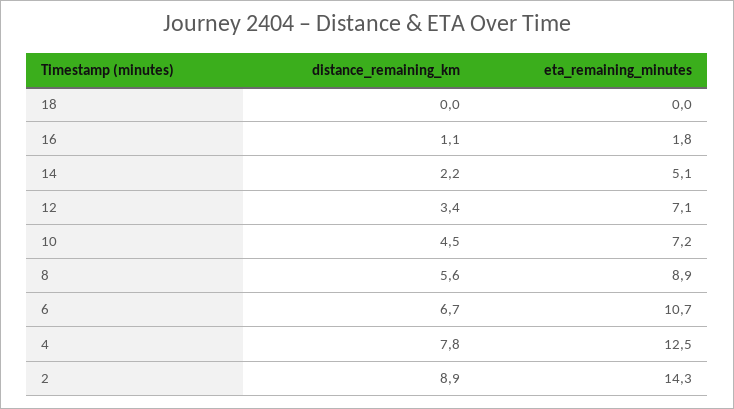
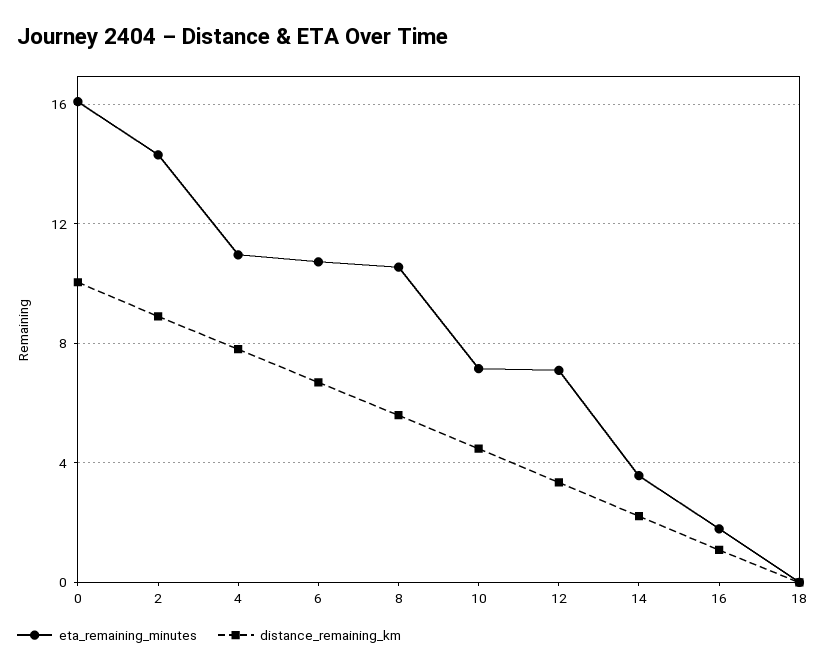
eta_remaining_minutes, 14: 5.1 -> 3.5
eta_remaining_minutes, 8: 8.9 -> 10.5
eta_remaining_minutes, 4: 12.5 -> 11
eta_remaining_minutes, 0: none -> 16
distance_remaining_km, 0: none -> 10

